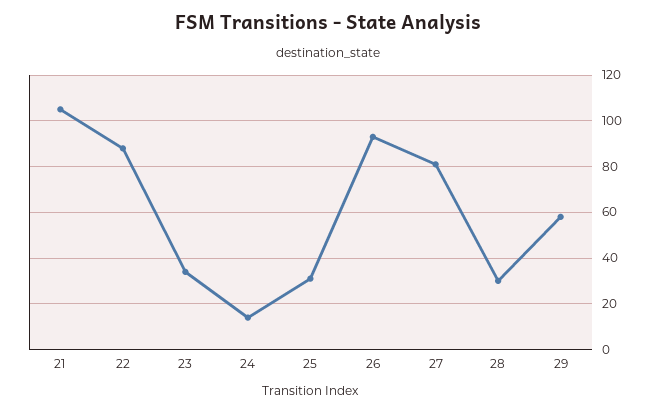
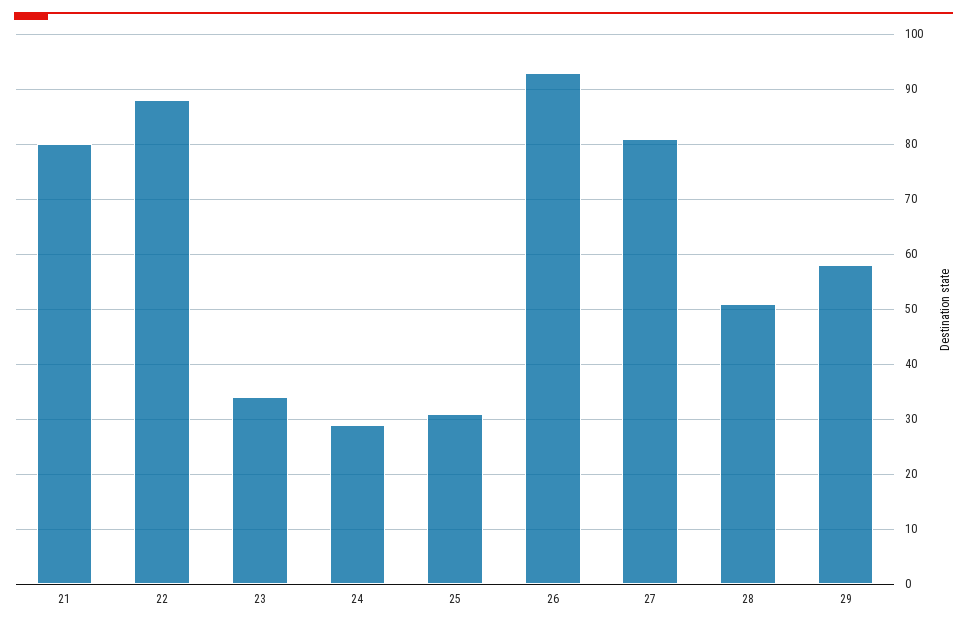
21: 105 -> 80
24: 15 -> 30
28: 30 -> 50

